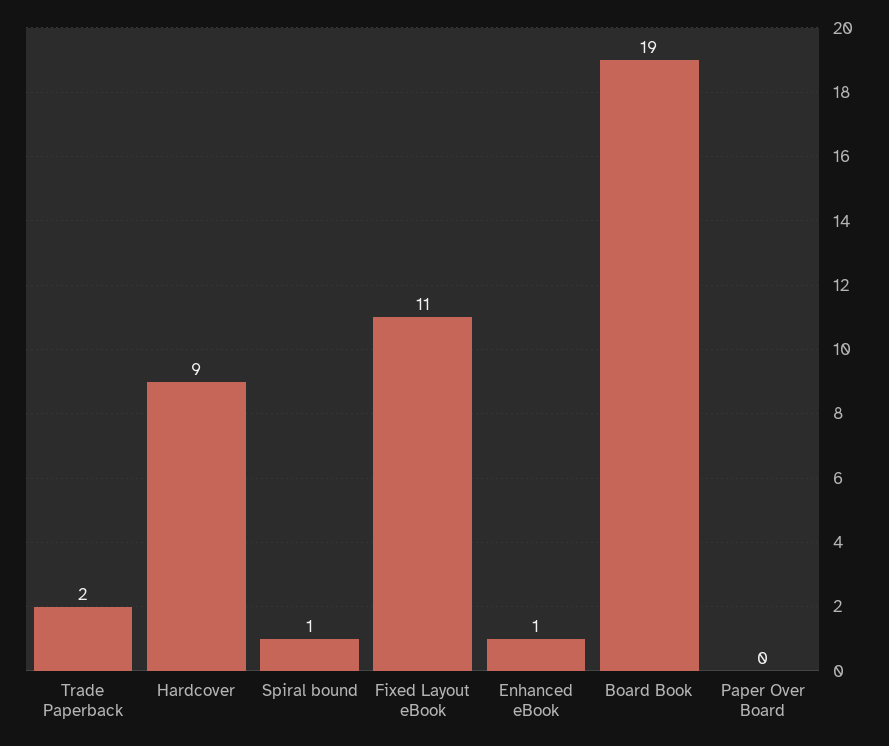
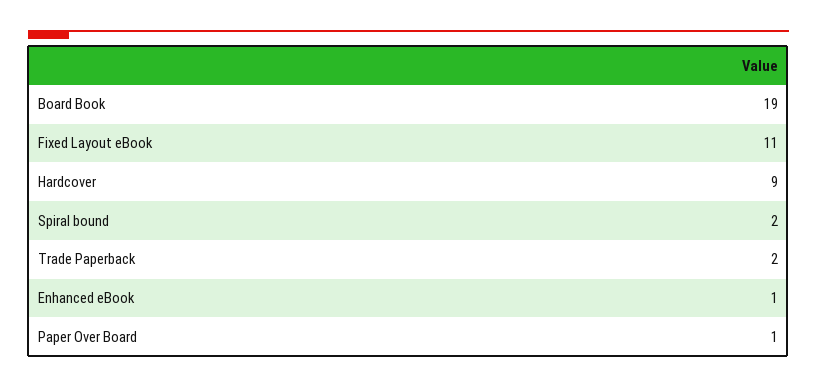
Spiral bound: 1 -> 2
Paper Over Board: 0 -> 1

